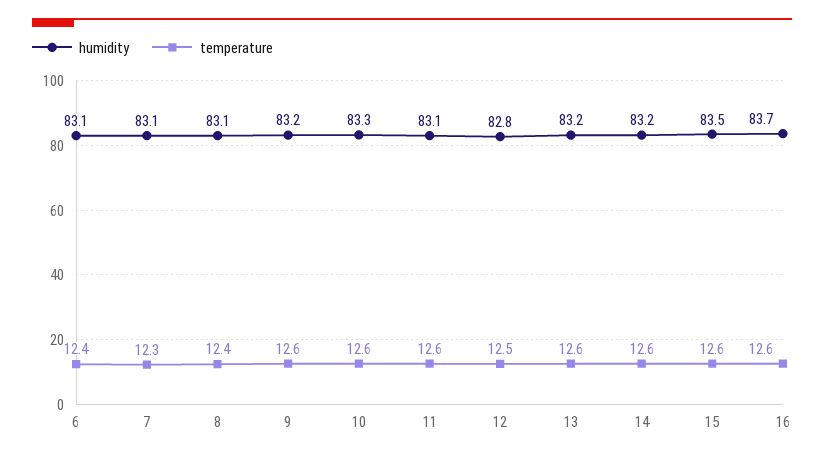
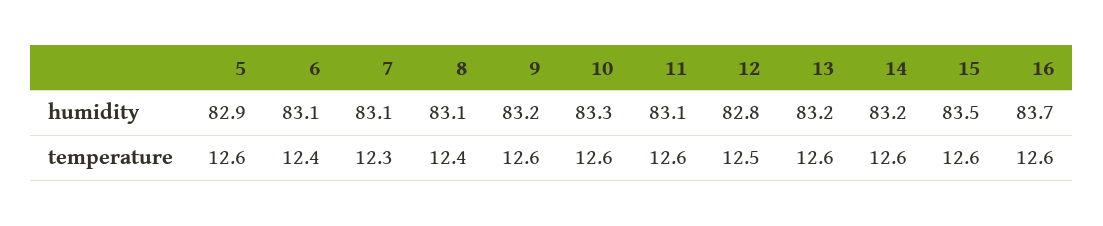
humidity, 5: none -> 82.9
temperature, 5: none -> 12.6

